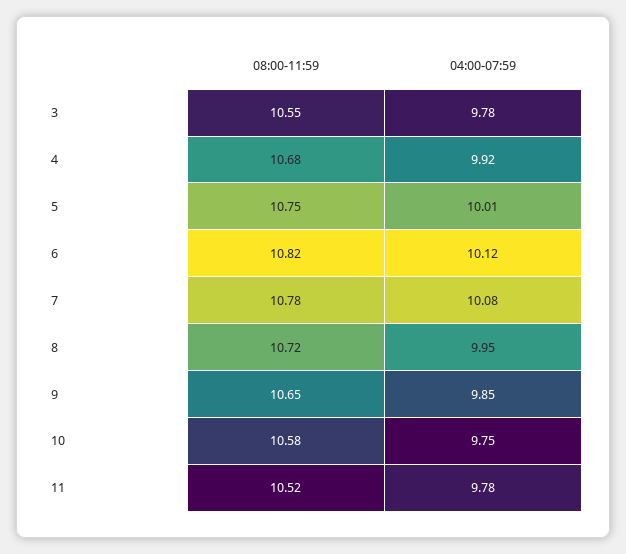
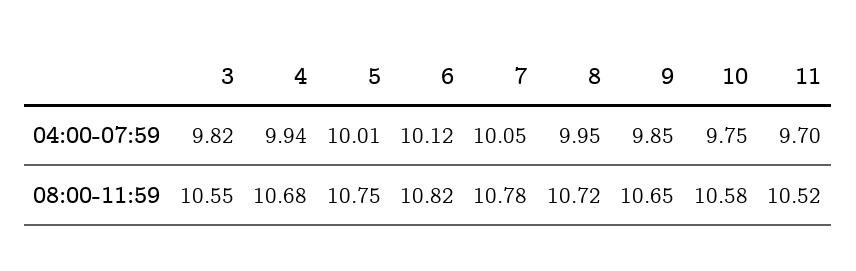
04:00-07:59, 3: 9.78 -> 9.82
04:00-07:59, 4: 9.92 -> 9.94
04:00-07:59, 7: 10.08 -> 10.05
04:00-07:59, 11: 9.78 -> 9.7

